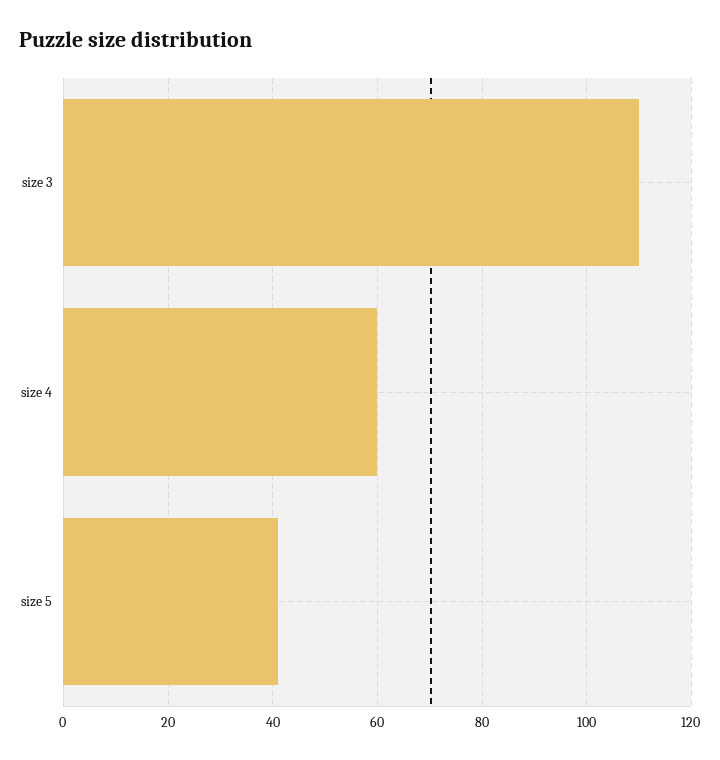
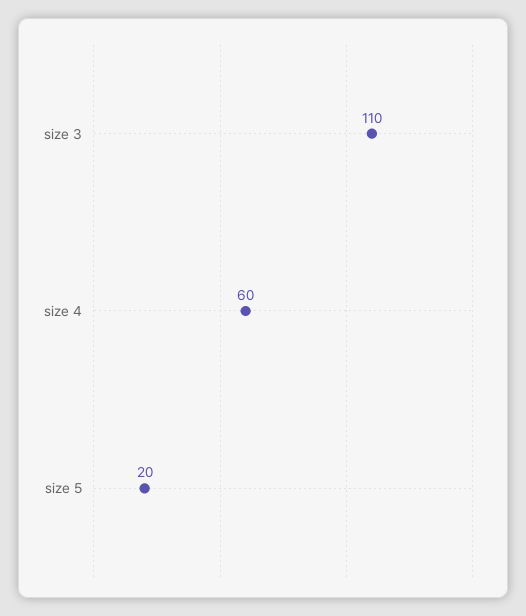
size 5: 40 -> 20

